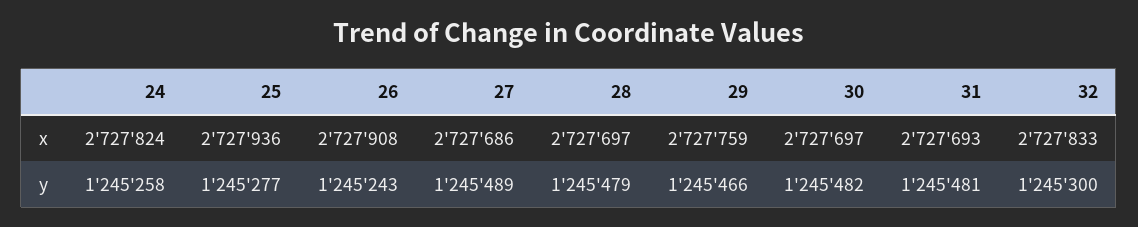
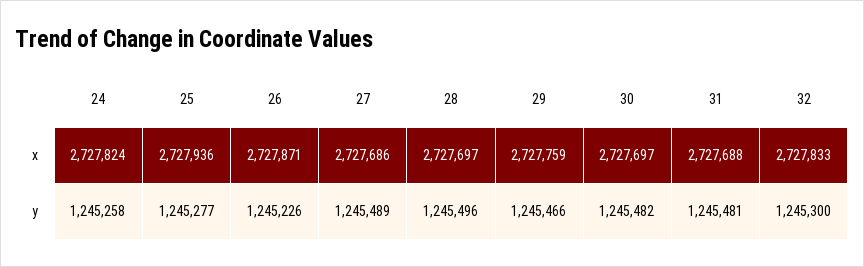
26, x: 2727908 -> 2727871
31, x: 2727693 -> 2727688
26, y: 1245243 -> 1245226
28, y: 1245479 -> 1245496

